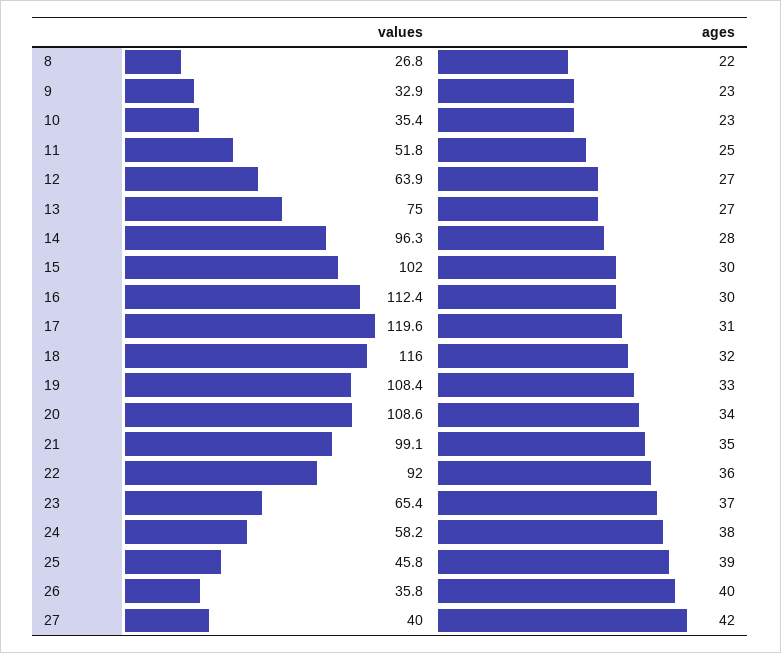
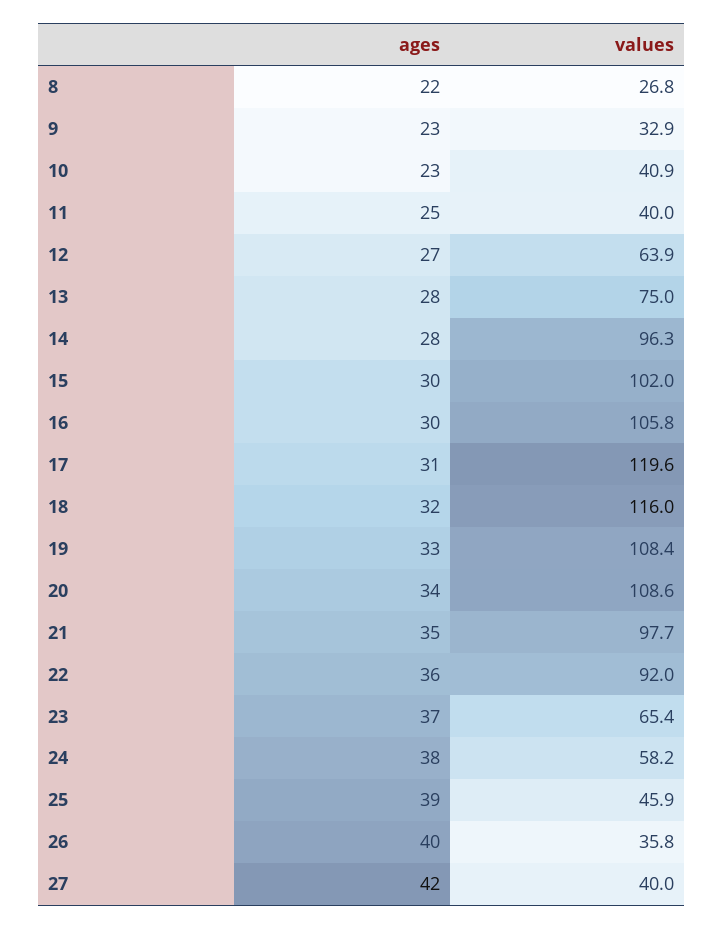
values, 10: 35.4 -> 40.9
values, 11: 51.8 -> 40
ages, 13: 27 -> 28
values, 16: 112.4 -> 105.8
values, 21: 99.1 -> 97.7
values, 25: 45.8 -> 45.9

